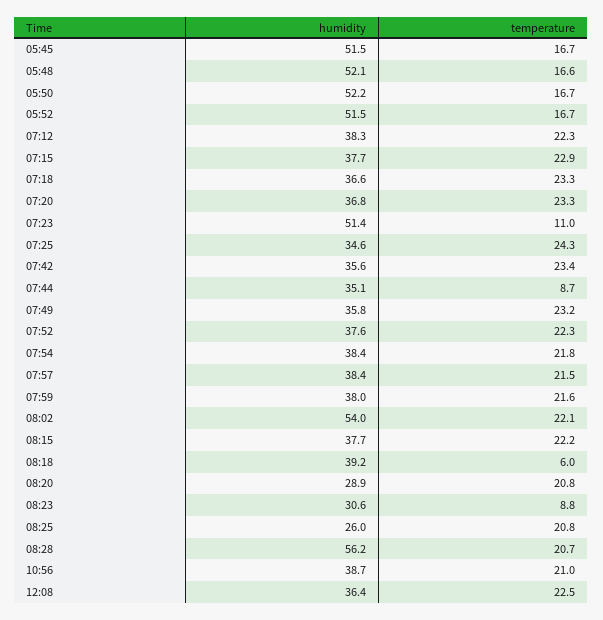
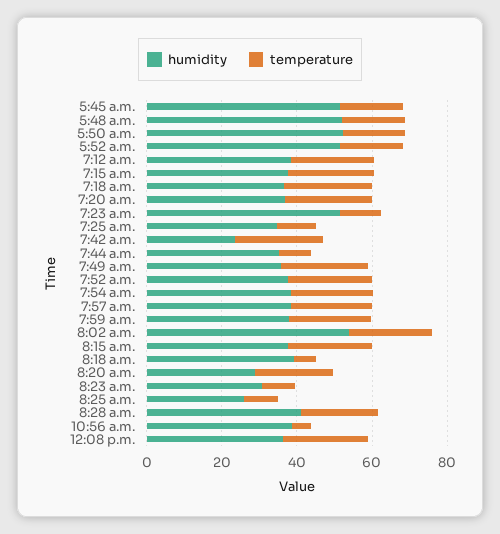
temperature, 07:25: 24.3 -> 10
humidity, 07:42: 35.6 -> 25
temperature, 08:25: 20.8 -> 10
humidity, 08:28: 56.2 -> 40
temperature, 10:56: 21 -> 5

